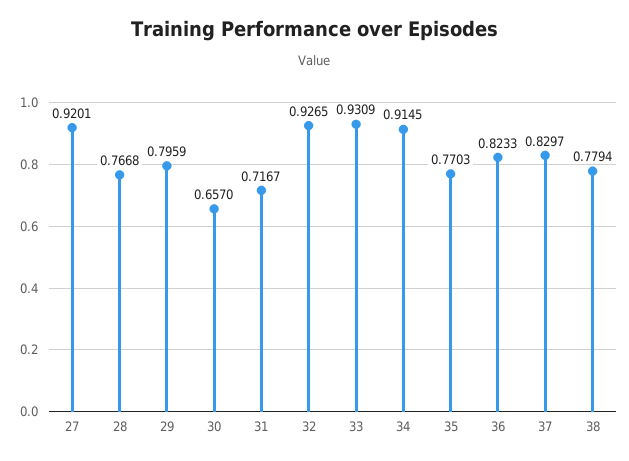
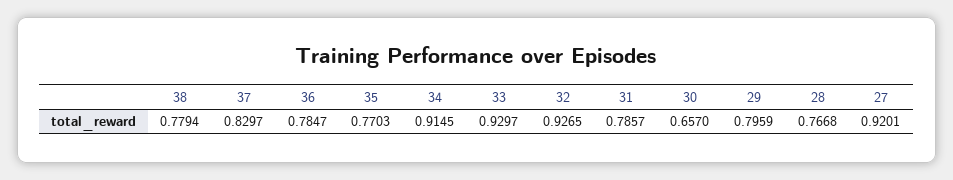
31: 0.7167 -> 0.7857
33: 0.9309 -> 0.9297
36: 0.8233 -> 0.7847

